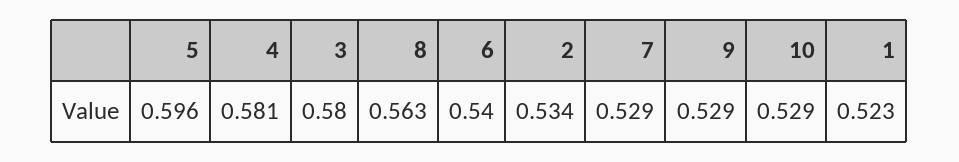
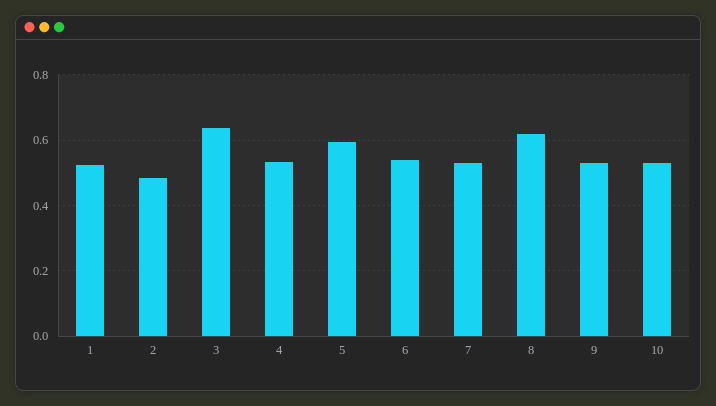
4: 0.581 -> 0.54
3: 0.58 -> 0.64
8: 0.563 -> 0.62
2: 0.534 -> 0.48

